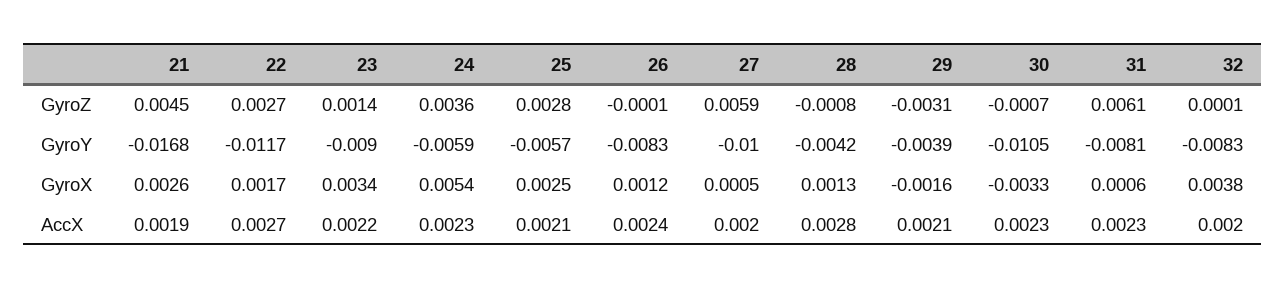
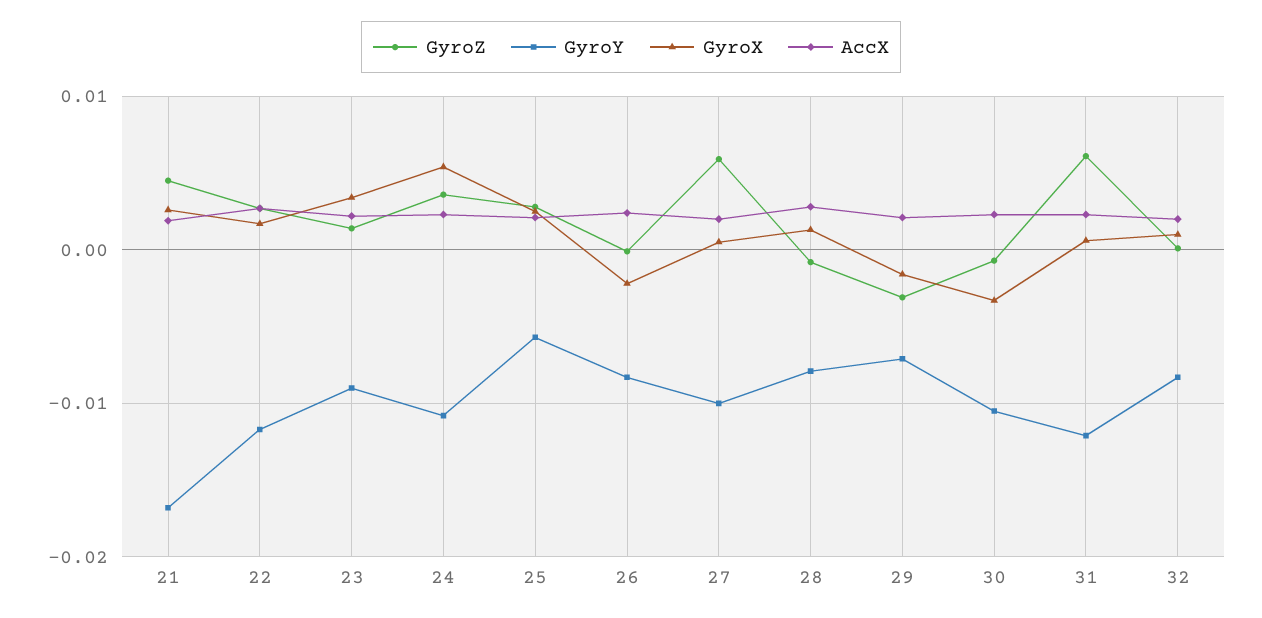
GyroY, 24: -0.0059 -> -0.011
GyroY, 28: -0.0042 -> -0.008
GyroY, 29: -0.0039 -> -0.007
GyroY, 31: -0.0081 -> -0.012
GyroX, 26: 0.0012 -> -0.002
GyroX, 32: 0.0038 -> 0.001

